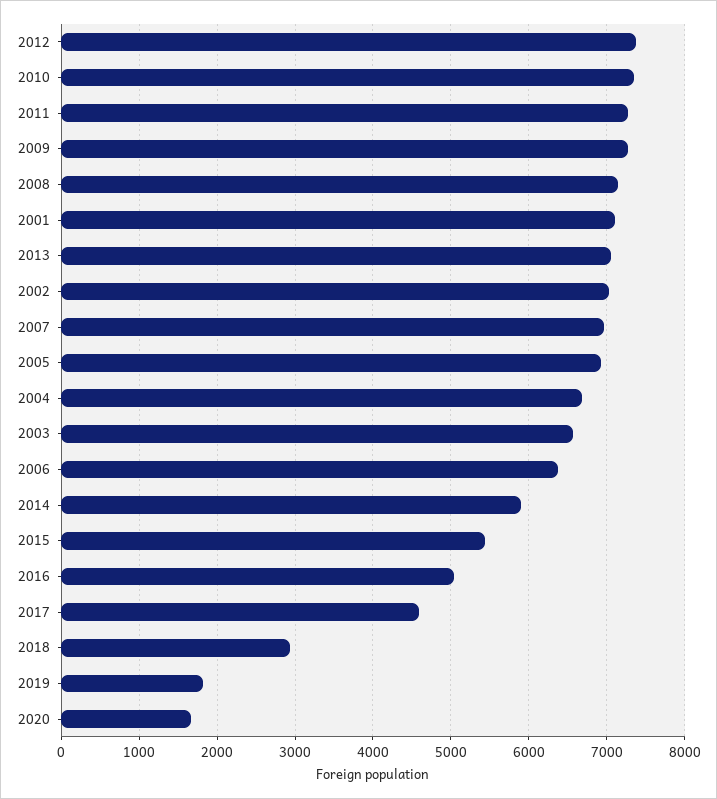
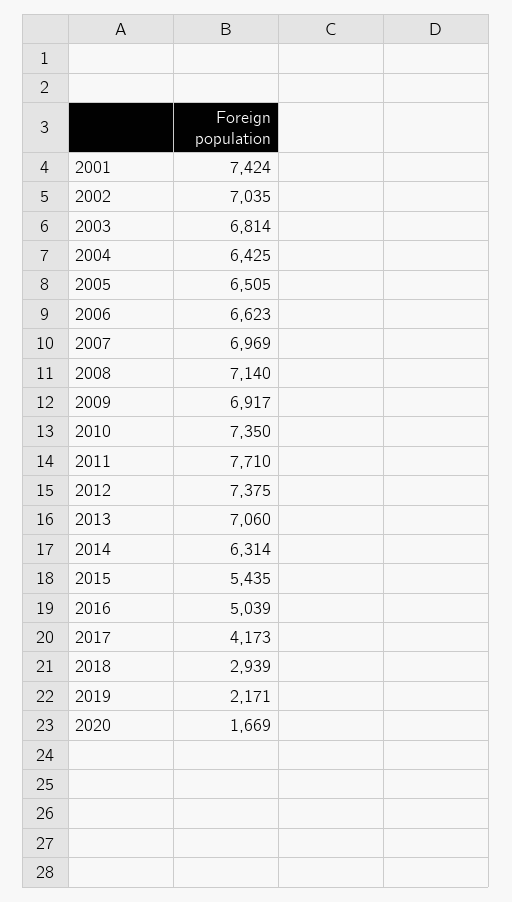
2011: 7300 -> 7710
2009: 7300 -> 6917
2001: 7100 -> 7424
2005: 6900 -> 6505
2004: 6700 -> 6425
2003: 6600 -> 6814
2006: 6400 -> 6623
2014: 5900 -> 6314
2017: 4600 -> 4173
2019: 1800 -> 2171

